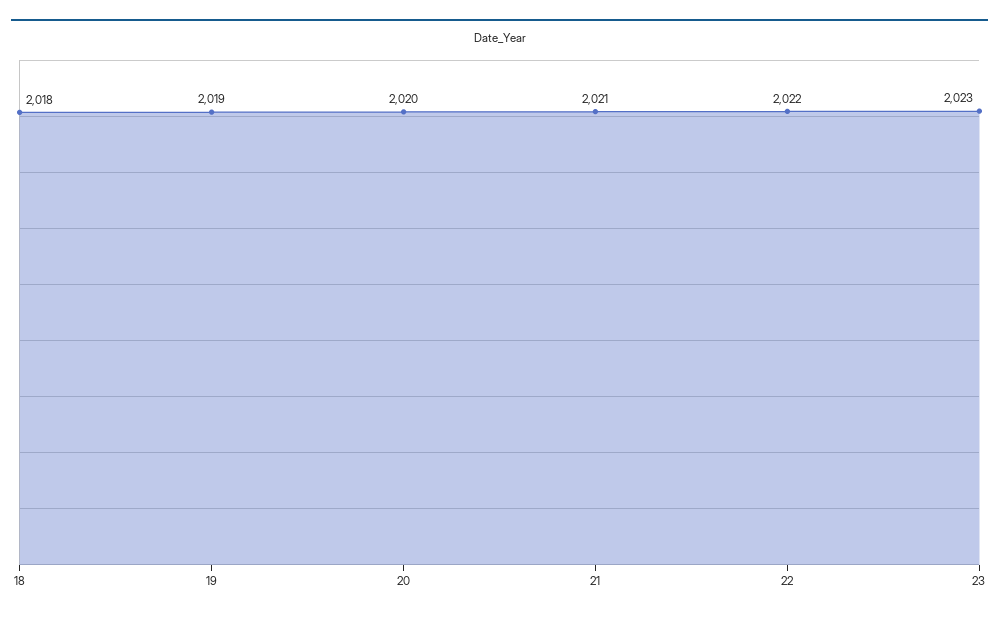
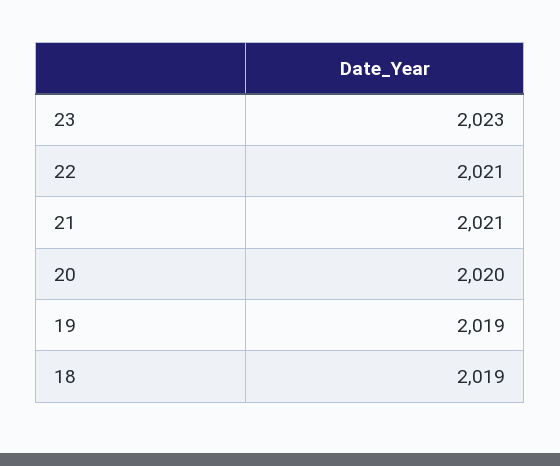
18: 2018 -> 2019
22: 2022 -> 2021

